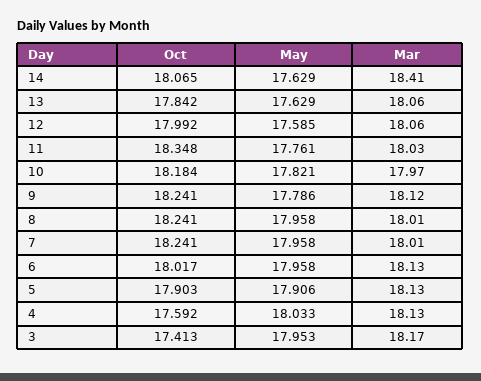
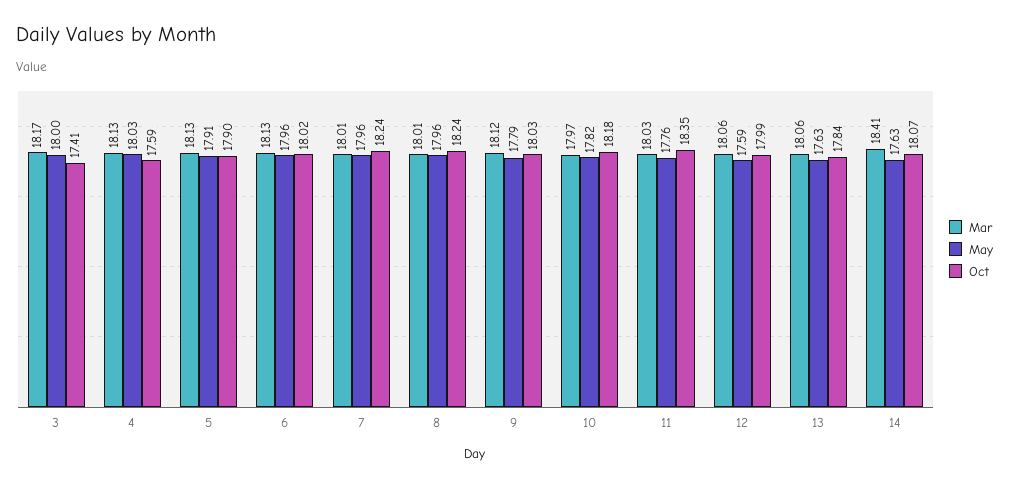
Oct, 9: 18.241 -> 18.03
May, 3: 17.953 -> 18

